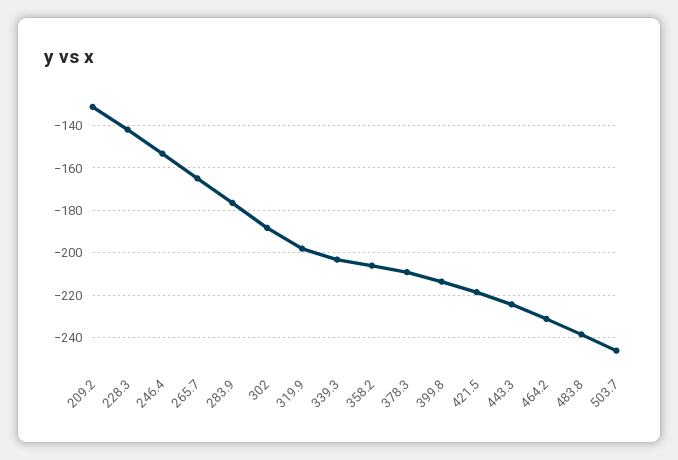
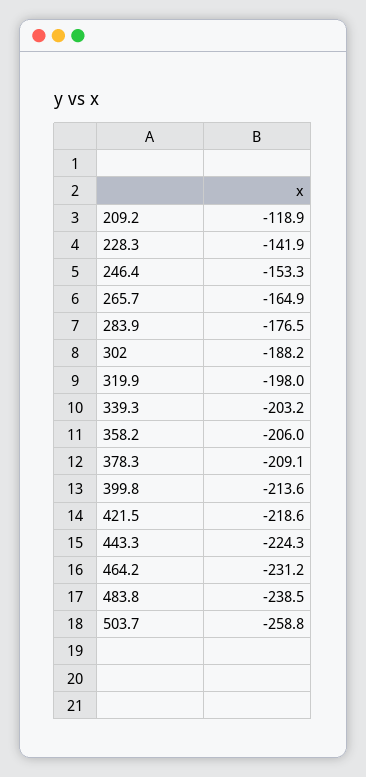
209.2: -130 -> -118.9
503.7: -245 -> -258.8

